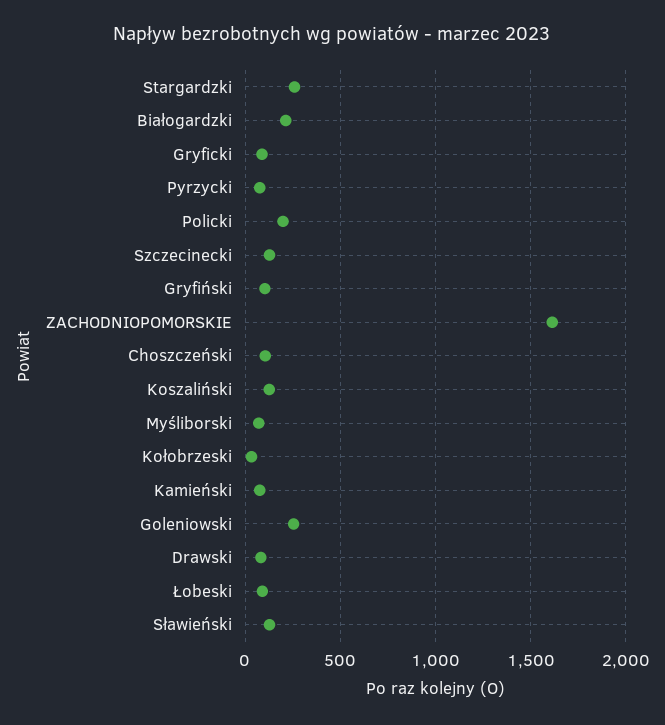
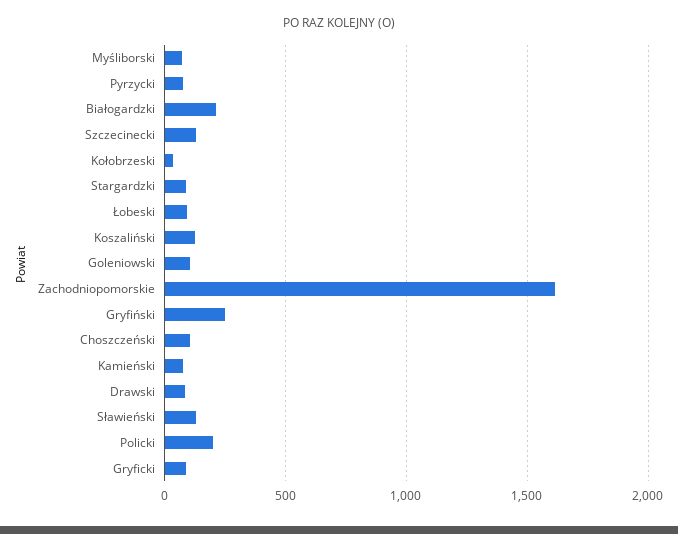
Stargardzki: 250 -> 100
Gryfiński: 100 -> 250
Goleniowski: 250 -> 100

